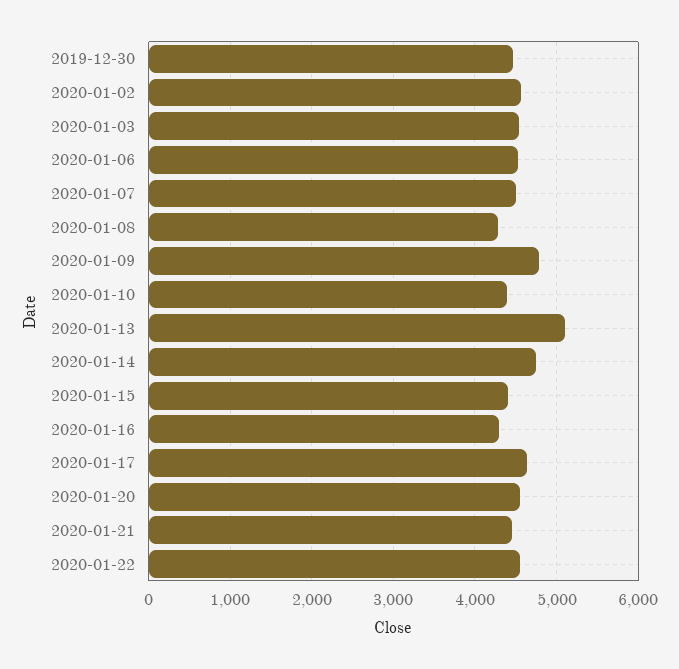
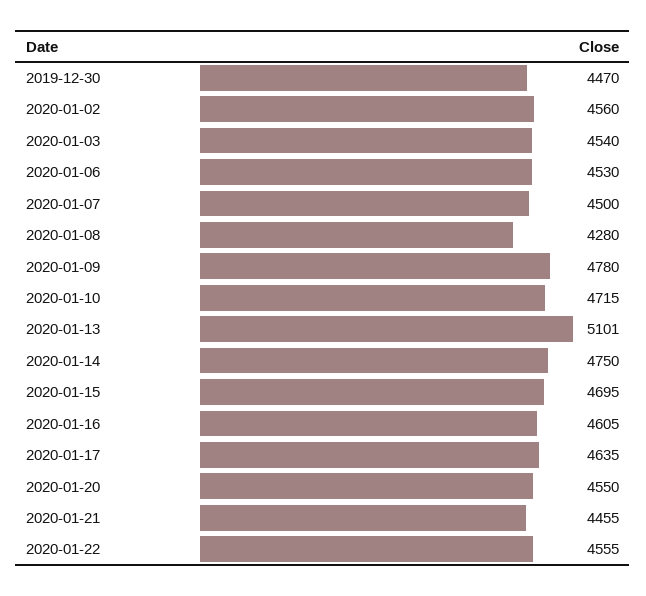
2020-01-10: 4400 -> 4715
2020-01-15: 4400 -> 4695
2020-01-16: 4300 -> 4605

